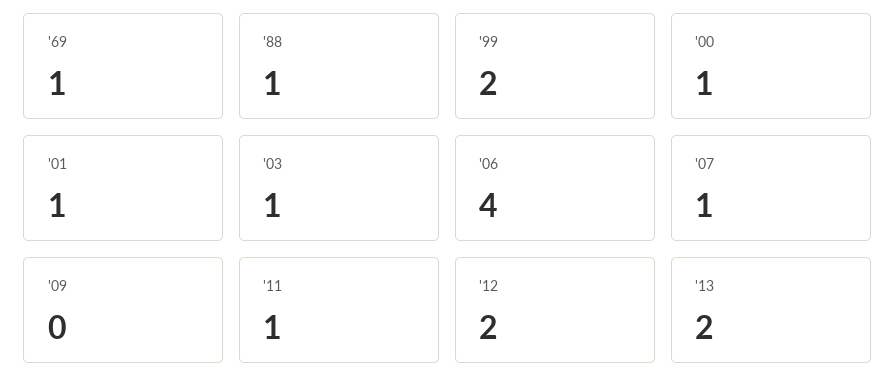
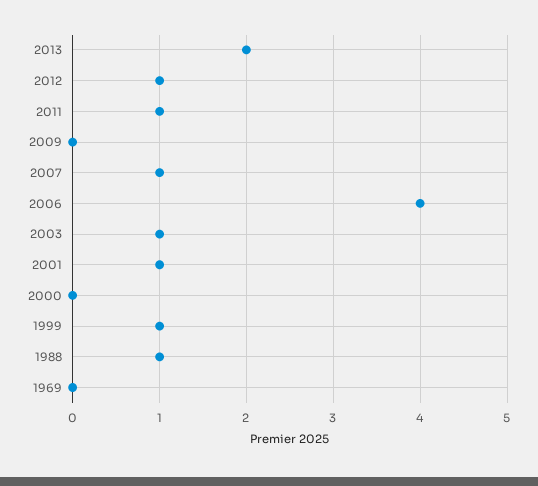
'69: 1 -> 0
'99: 2 -> 1
'00: 1 -> 0
'12: 2 -> 1

